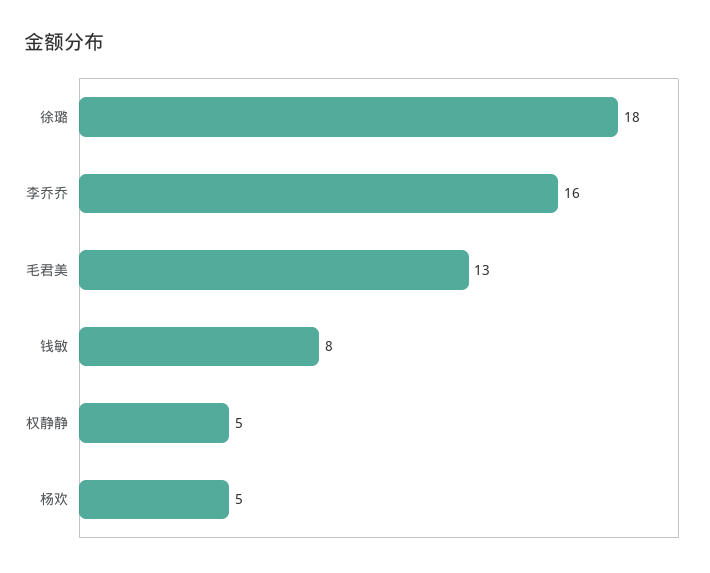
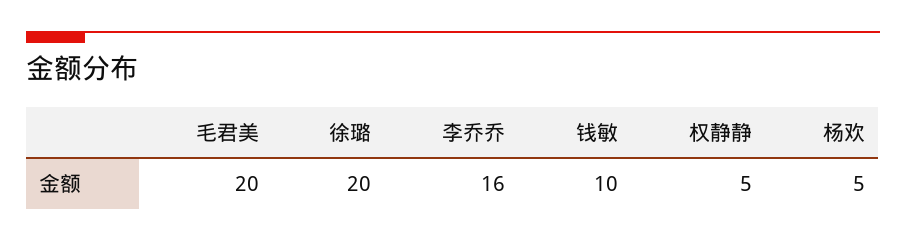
徐璐: 18 -> 20
毛君美: 13 -> 20
钱敏: 8 -> 10

